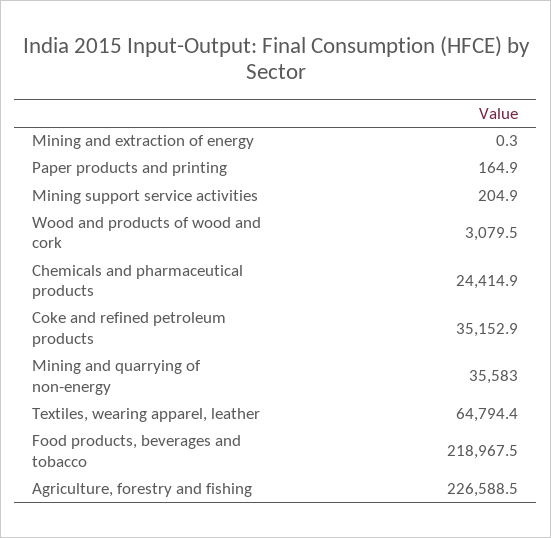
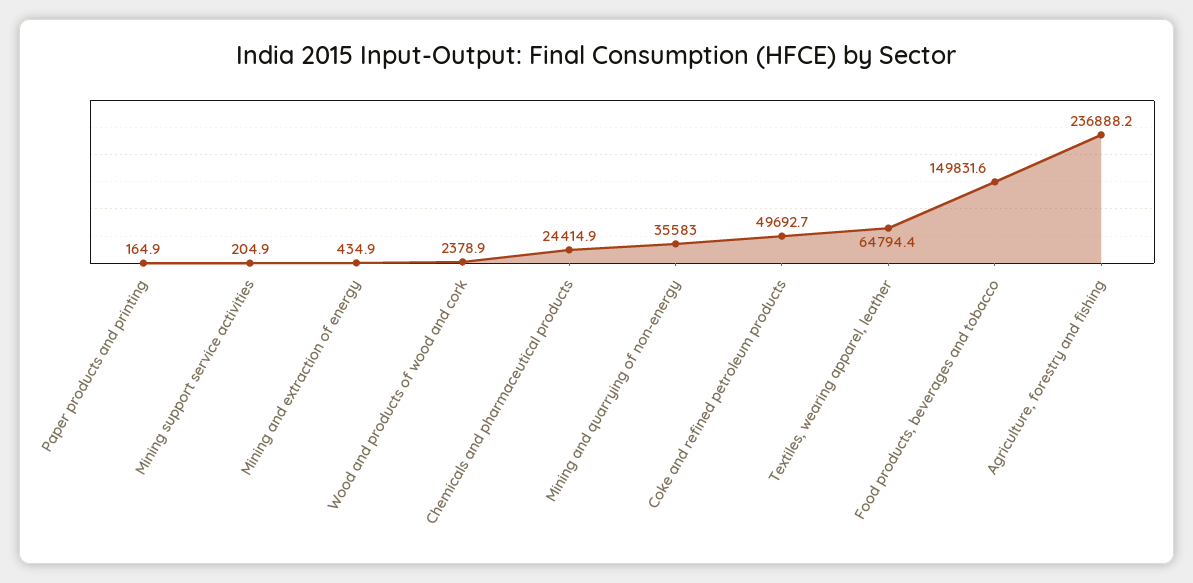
Mining and extraction of energy: 0.3 -> 434.9
Wood and products of wood and cork: 3079.5 -> 2378.9
Coke and refined petroleum products: 35152.9 -> 49692.7
Food products, beverages and tobacco: 218967.5 -> 149831.6
Agriculture, forestry and fishing: 226588.5 -> 236888.2

